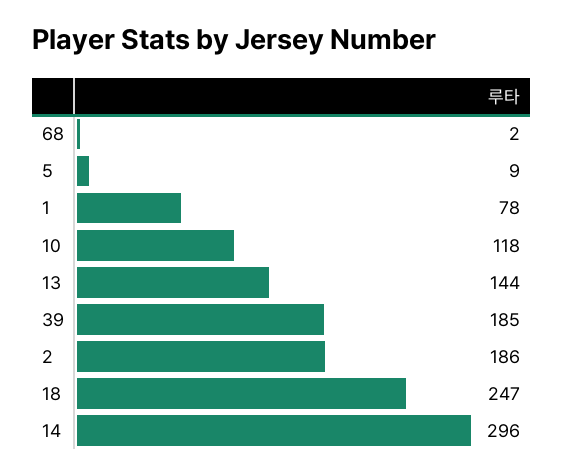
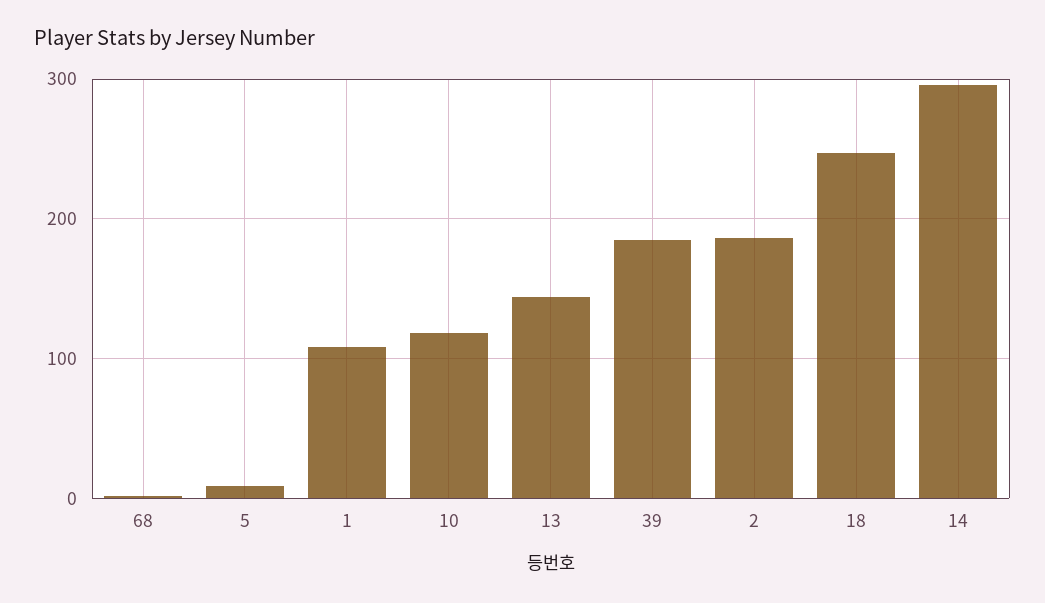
1: 78 -> 110

